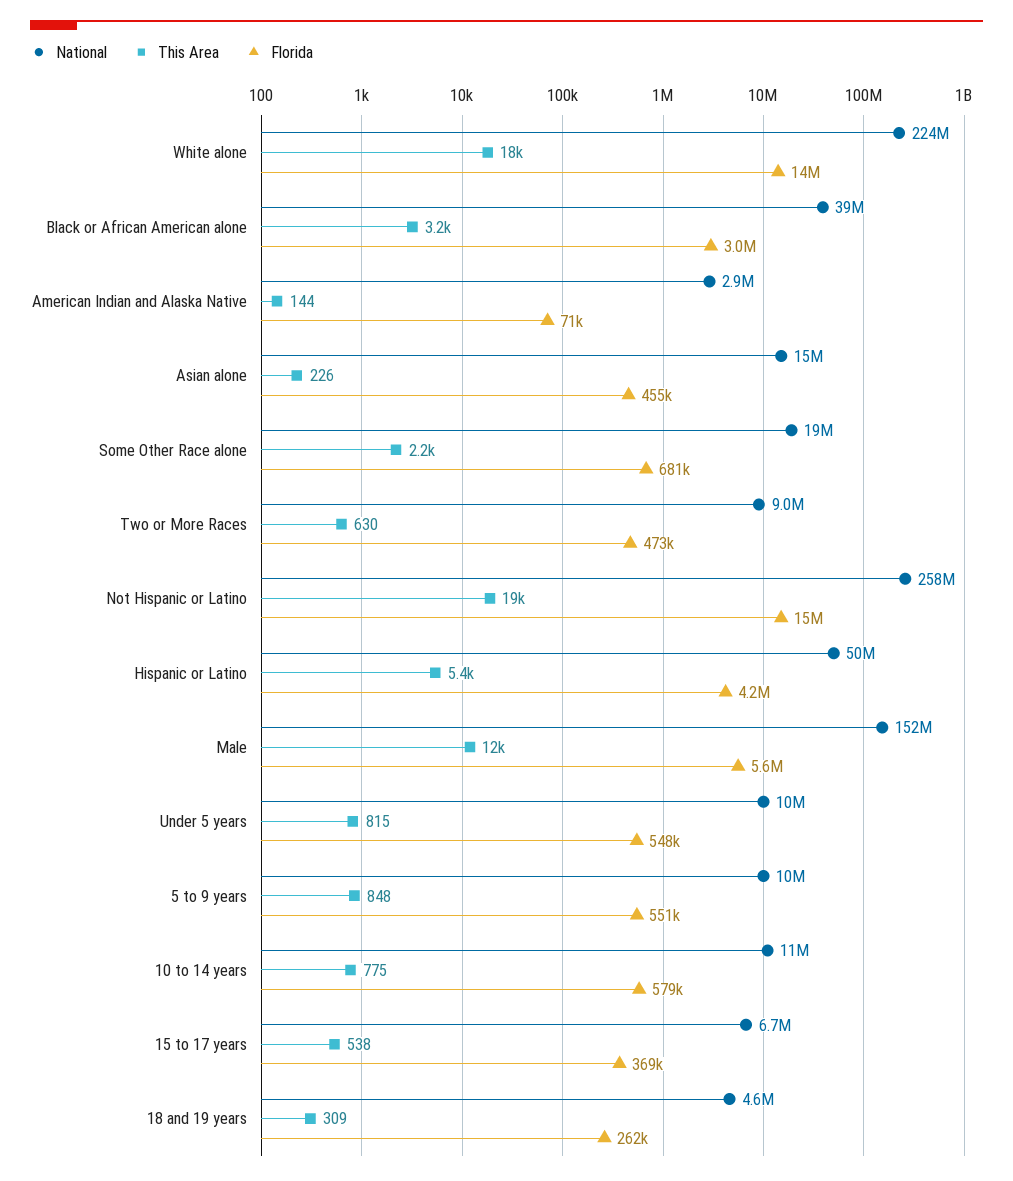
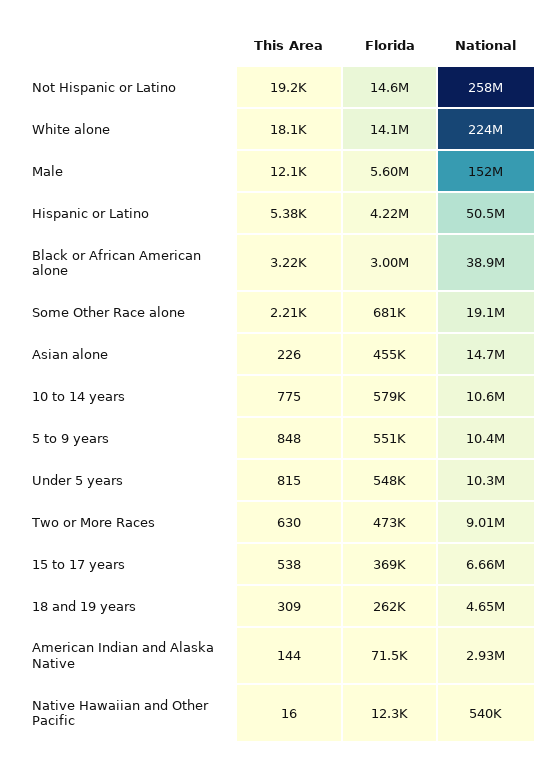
This Area, Native Hawaiian and Other Pacific: none -> 16
Florida, Native Hawaiian and Other Pacific: none -> 12300
National, Native Hawaiian and Other Pacific: none -> 540000

